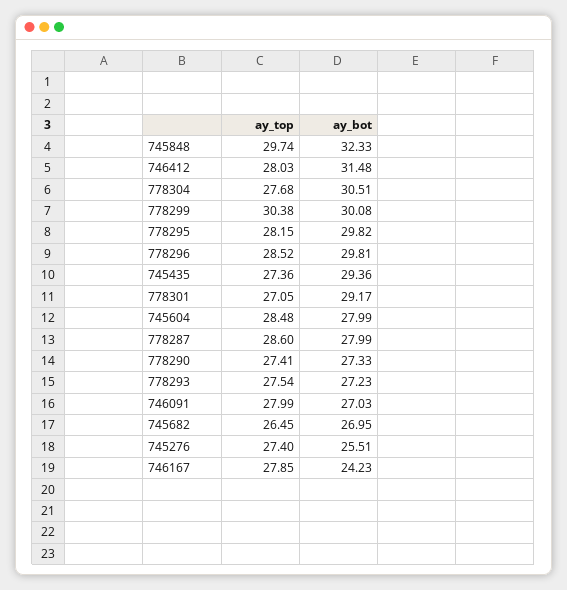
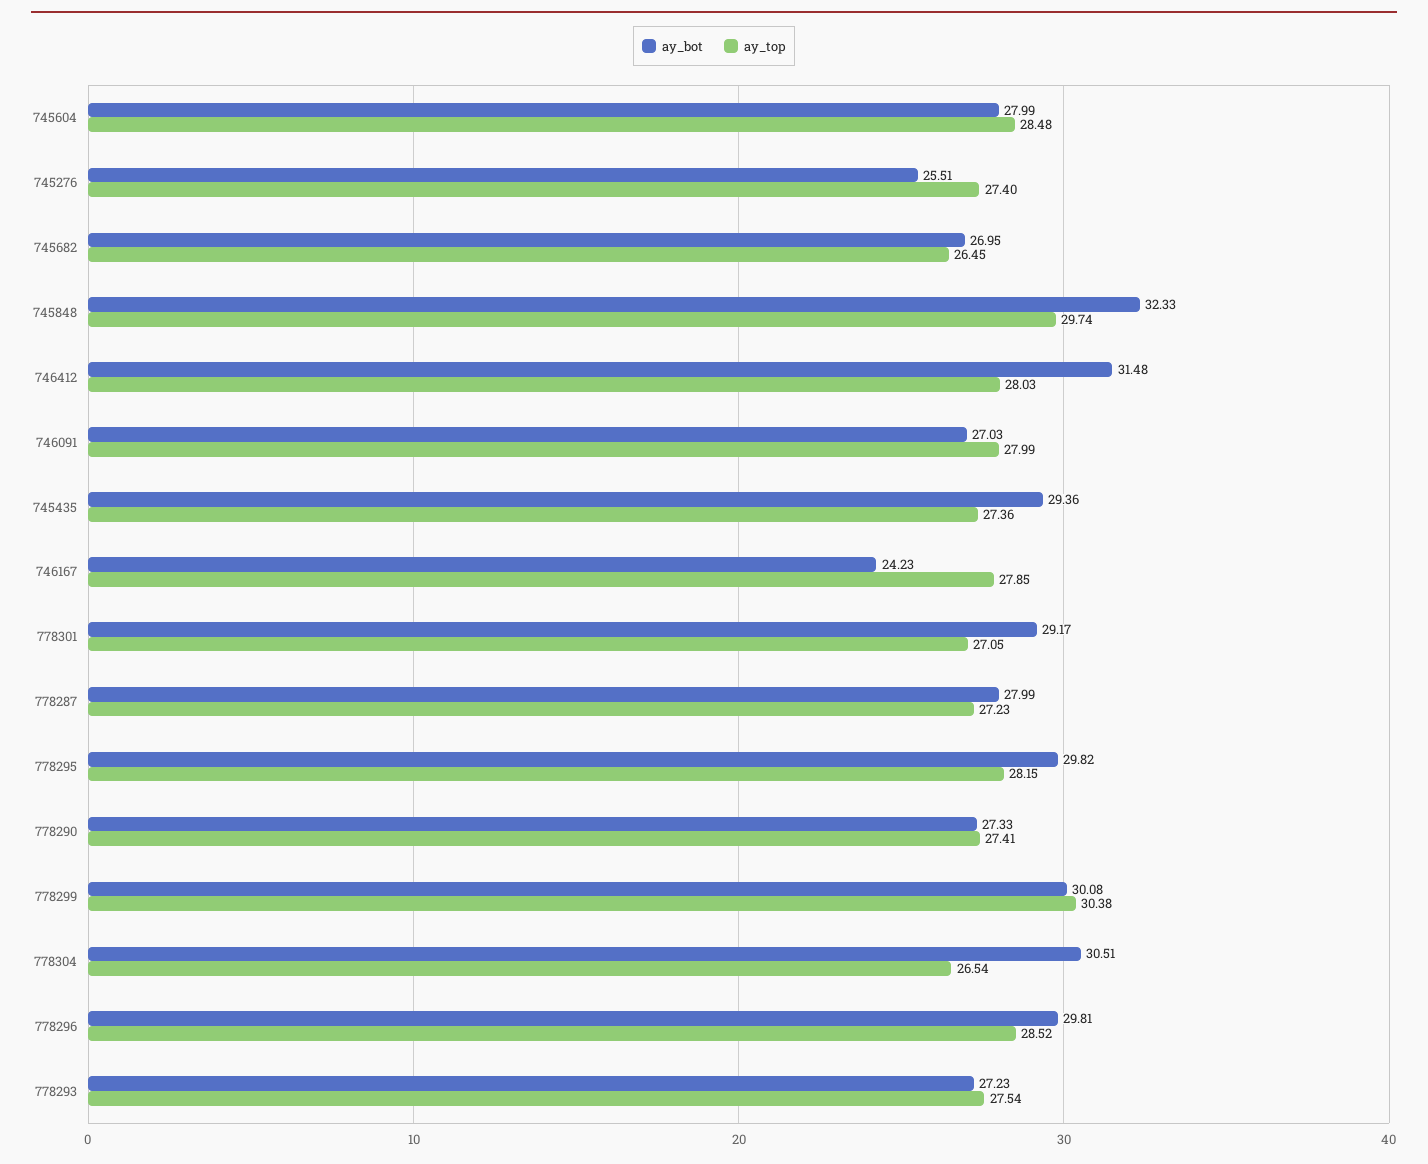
ay_top, 778304: 27.68 -> 26.54
ay_top, 778287: 28.6 -> 27.23

